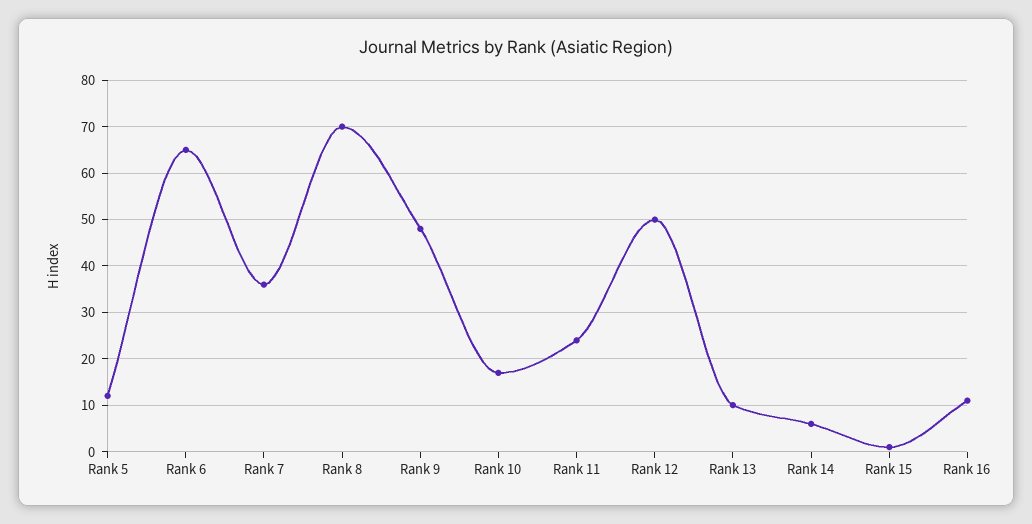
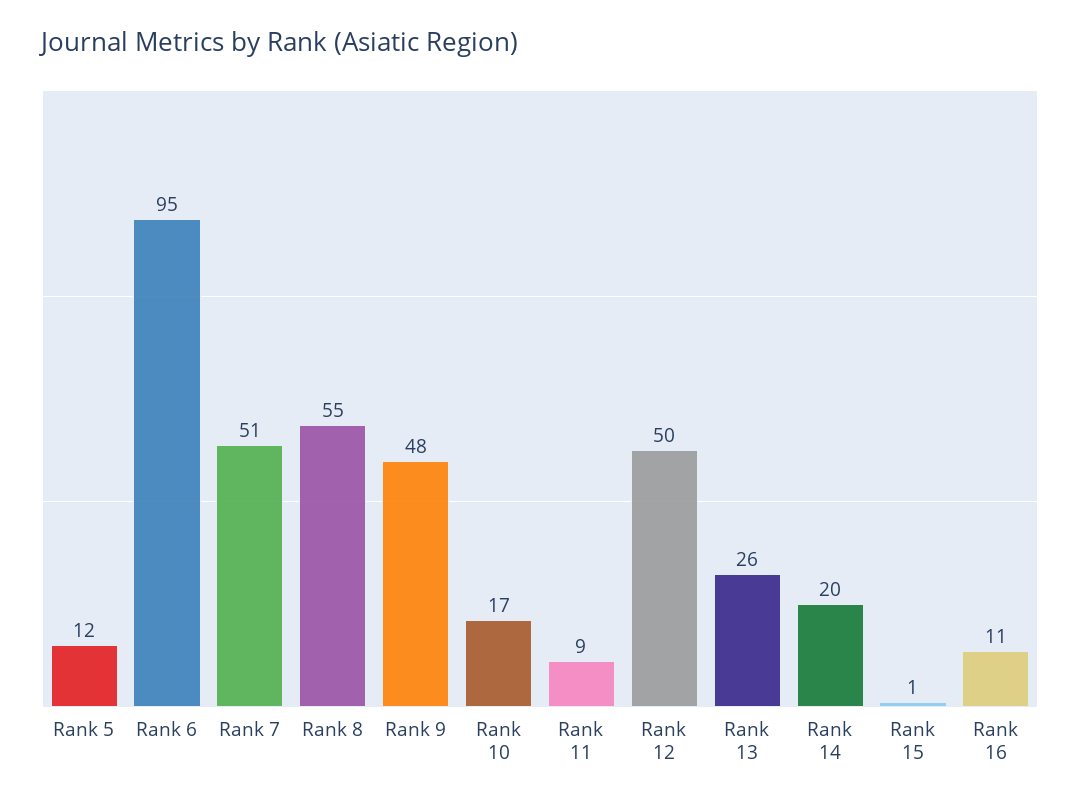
Rank 6: 65 -> 95
Rank 7: 35 -> 51
Rank 8: 70 -> 55
Rank 11: 25 -> 9
Rank 13: 10 -> 26
Rank 14: 5 -> 20

